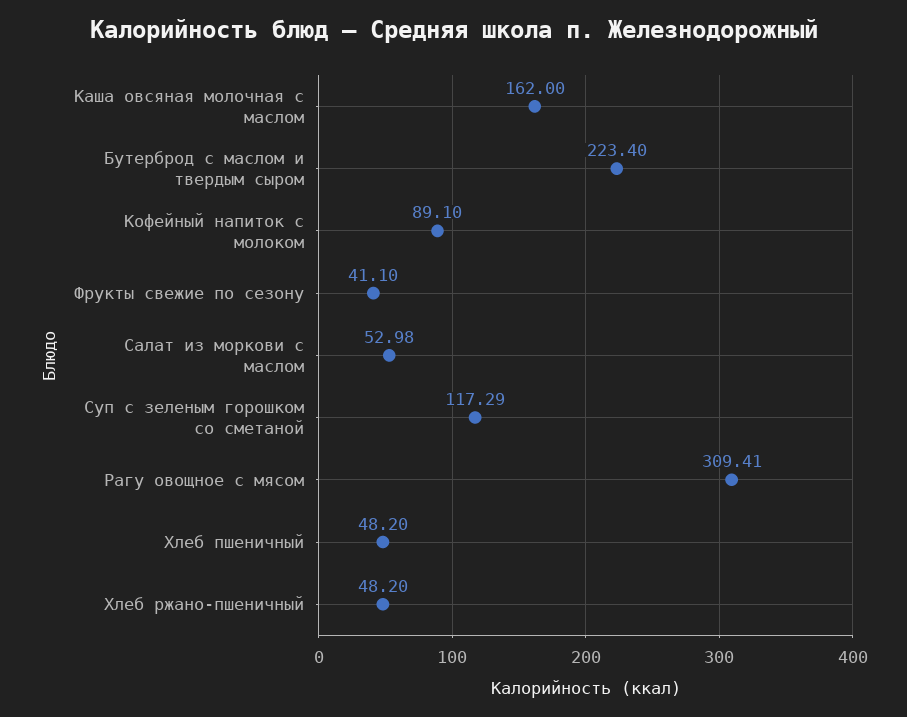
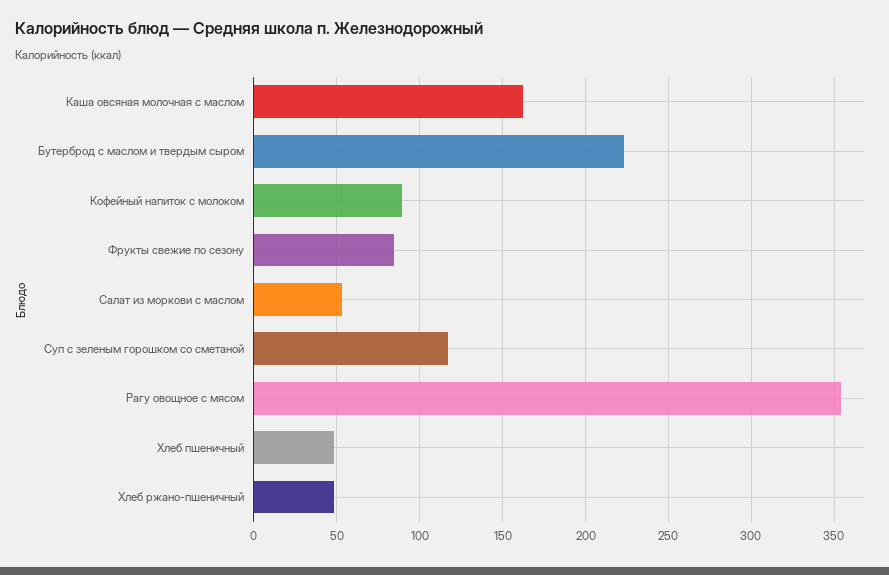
Фрукты свежие по сезону: 41.1 -> 85
Рагу овощное с мясом: 309.41 -> 355

